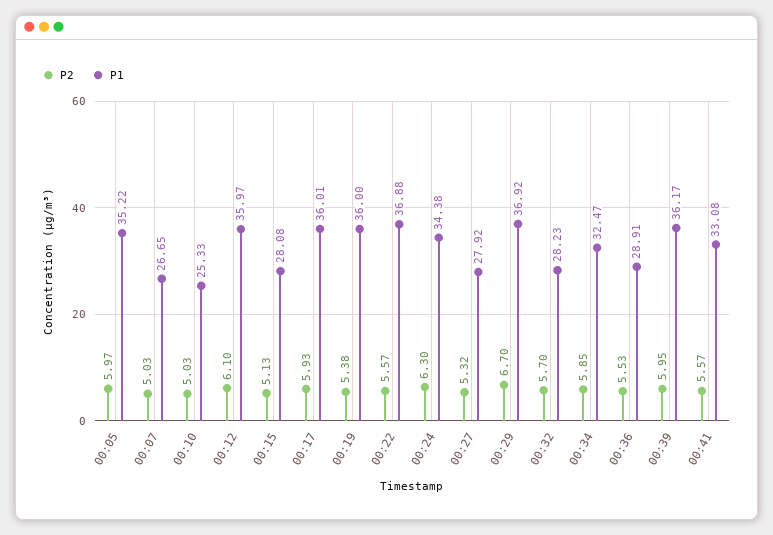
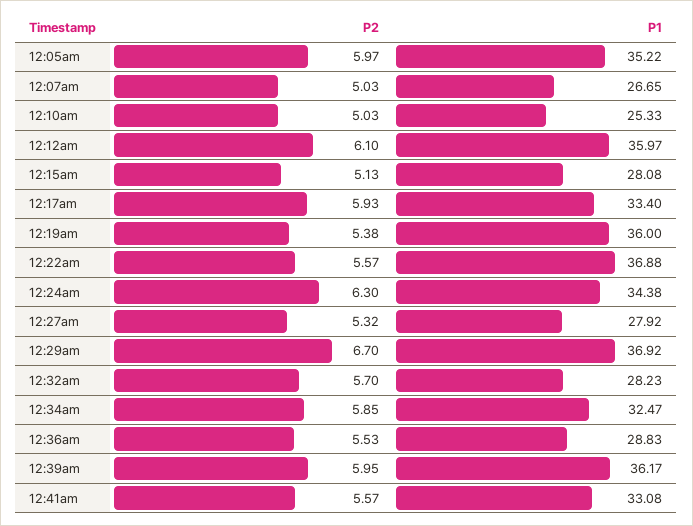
P1, 00:17: 36.01 -> 33.4
P1, 00:36: 28.91 -> 28.83

